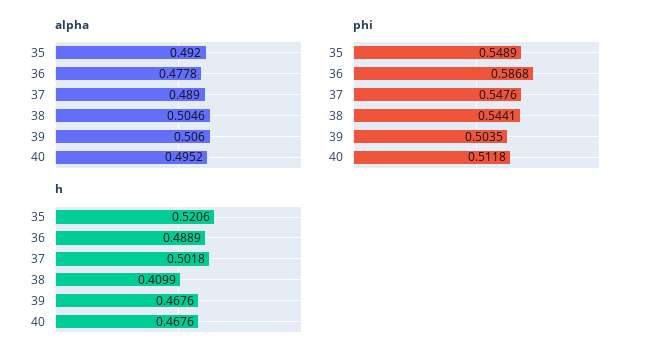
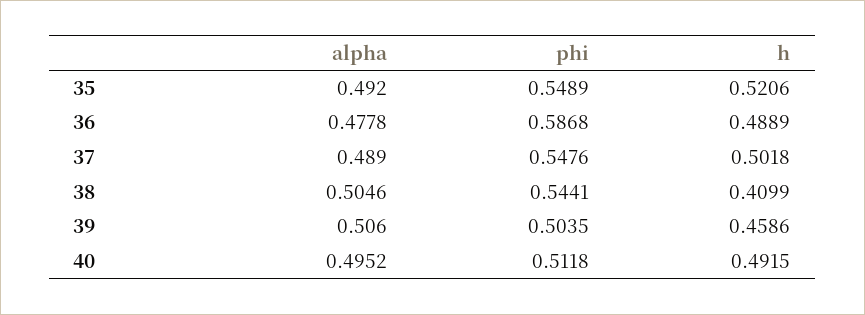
h, 39: 0.4676 -> 0.4586
h, 40: 0.4676 -> 0.4915

